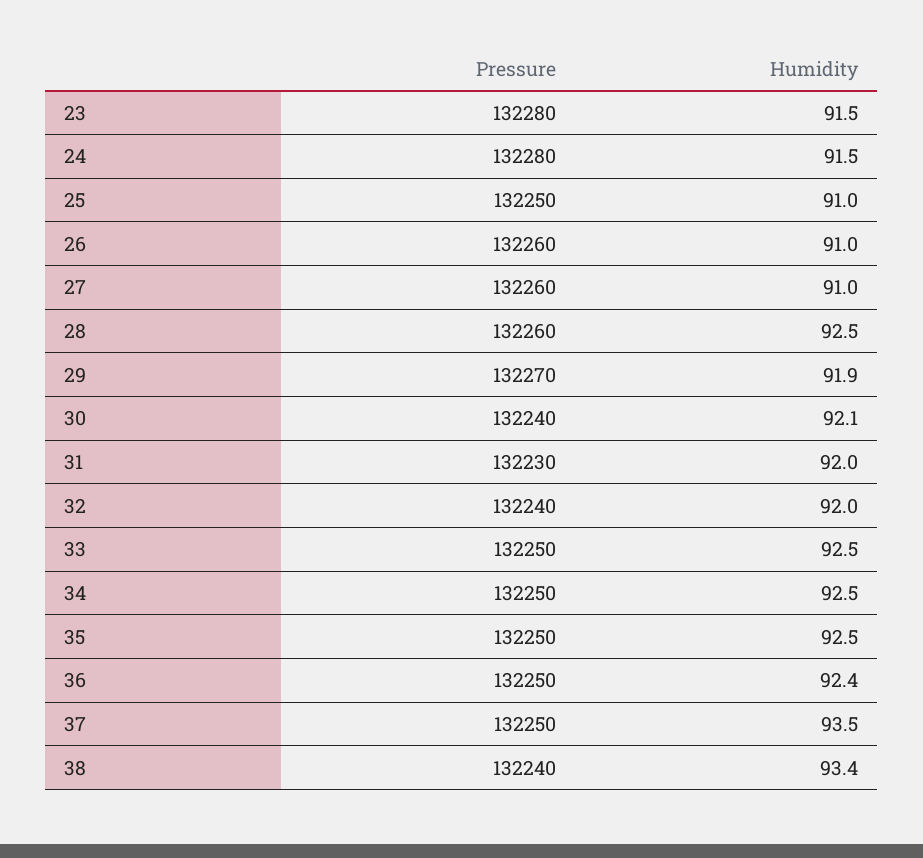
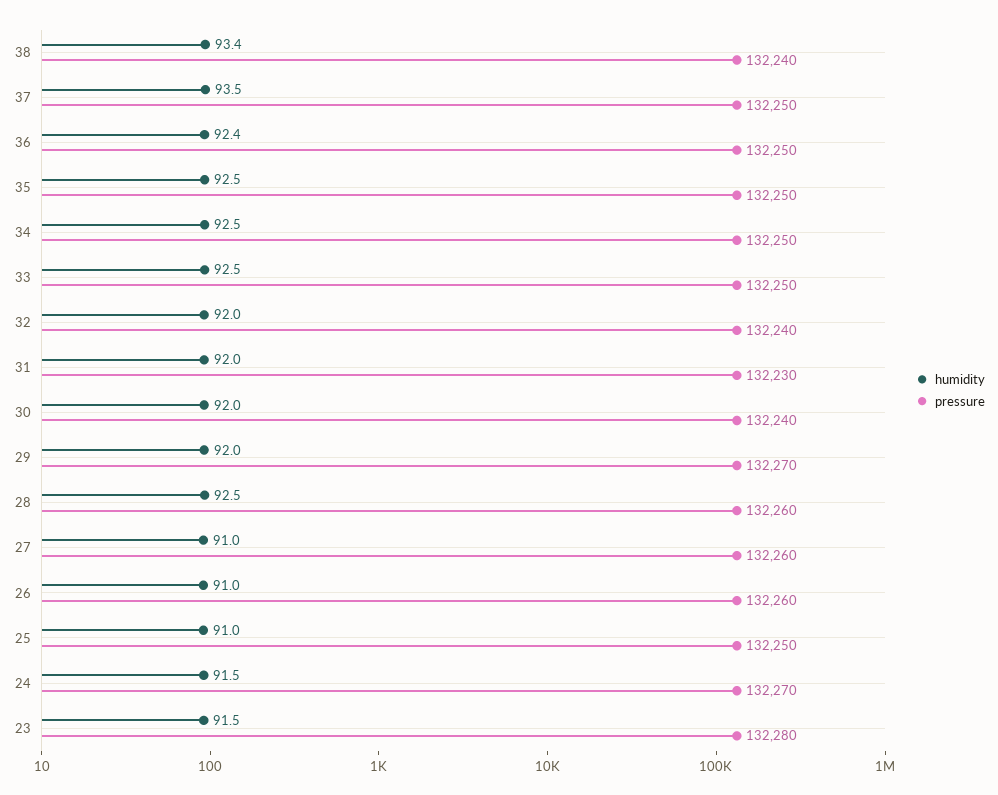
Pressure, 24: 132280 -> 132270
Humidity, 29: 91.9 -> 92
Humidity, 30: 92.1 -> 92

